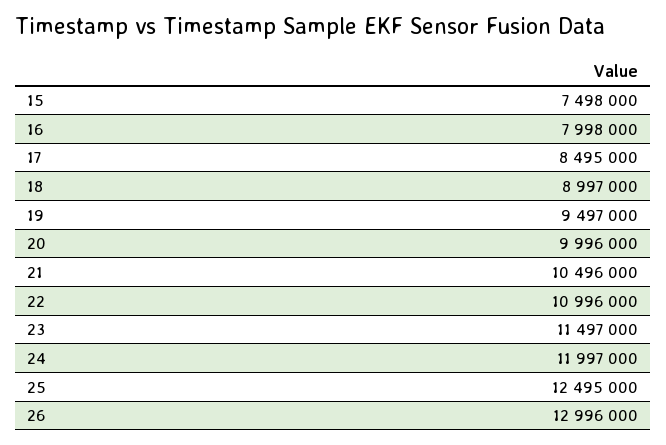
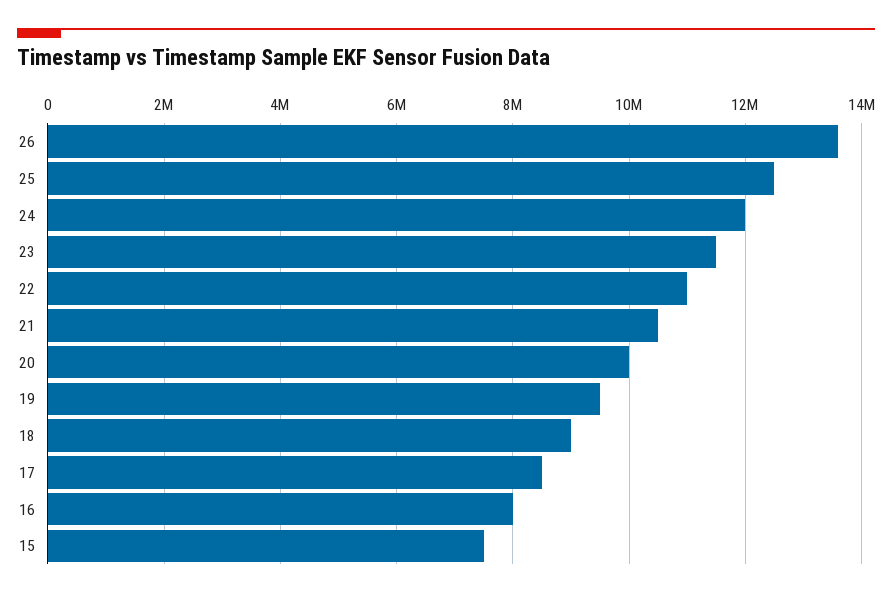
26: 12996000 -> 13600000

